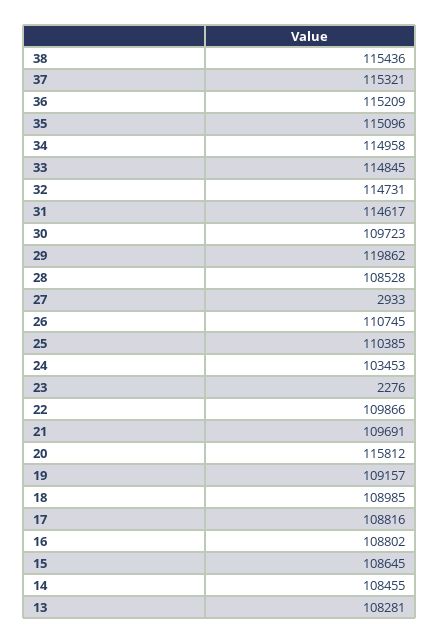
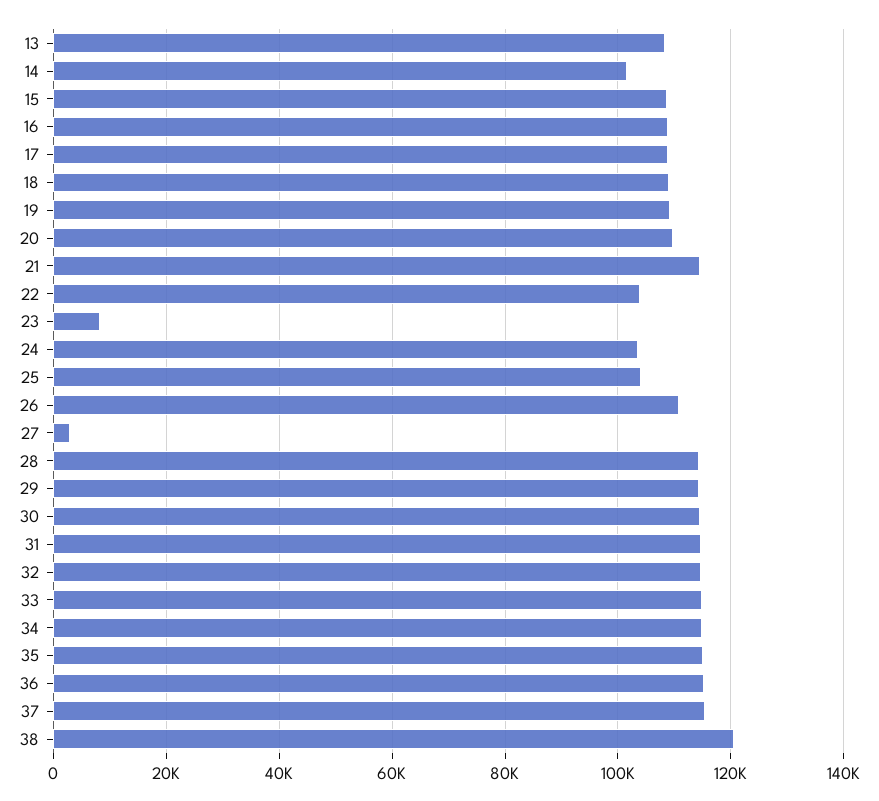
38: 115436 -> 120000
30: 109723 -> 114000
29: 119862 -> 114000
28: 108528 -> 114000
25: 110385 -> 104000
23: 2276 -> 8000
22: 109866 -> 104000
21: 109691 -> 114000
20: 115812 -> 110000
14: 108455 -> 102000

